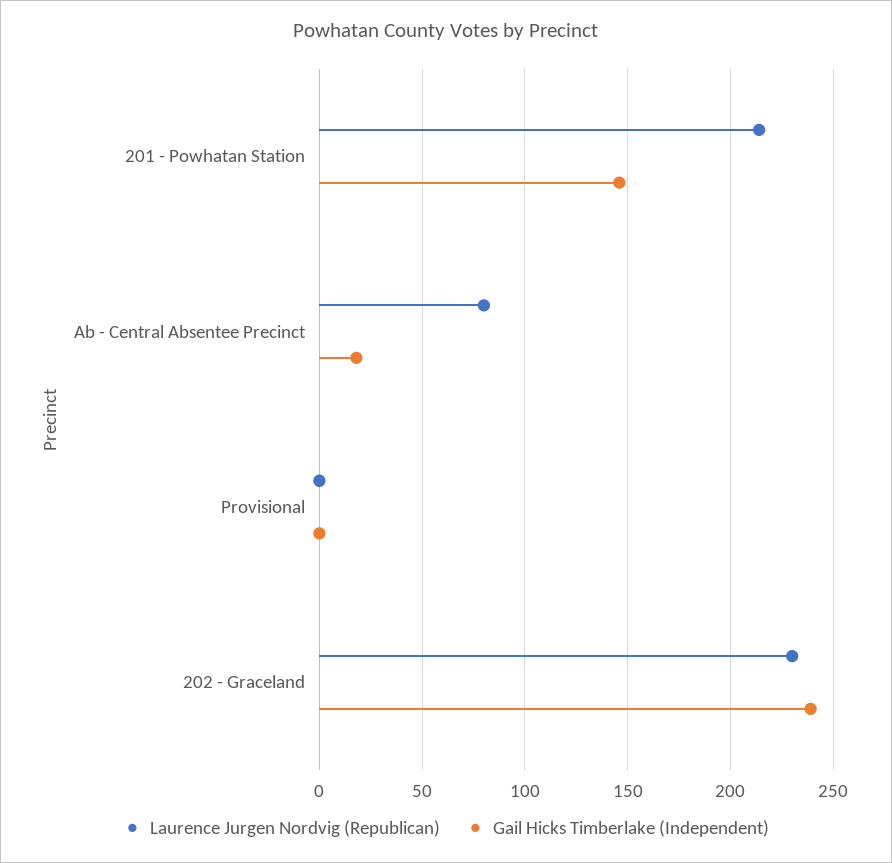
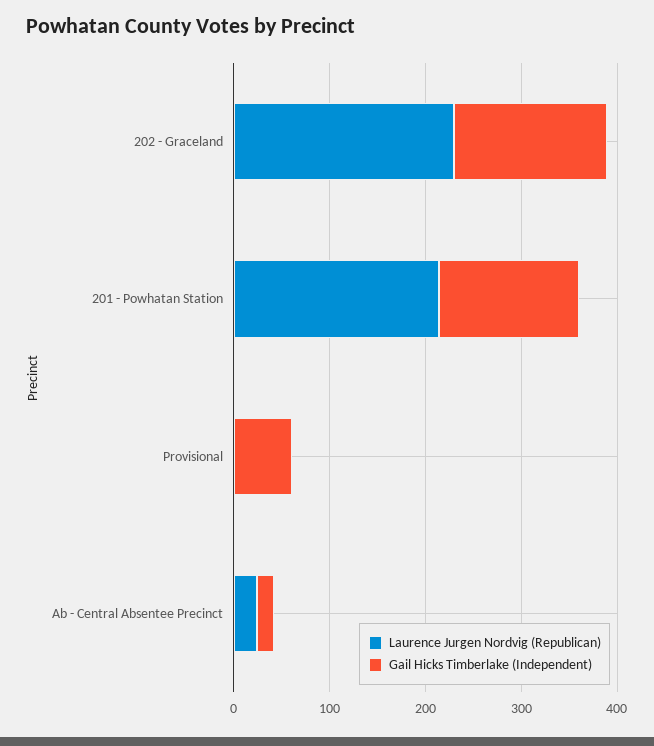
Laurence Jurgen Nordvig (Republican), Ab - Central Absentee Precinct: 80 -> 20
Gail Hicks Timberlake (Independent), Provisional: 0 -> 60
Gail Hicks Timberlake (Independent), 202 - Graceland: 240 -> 160

